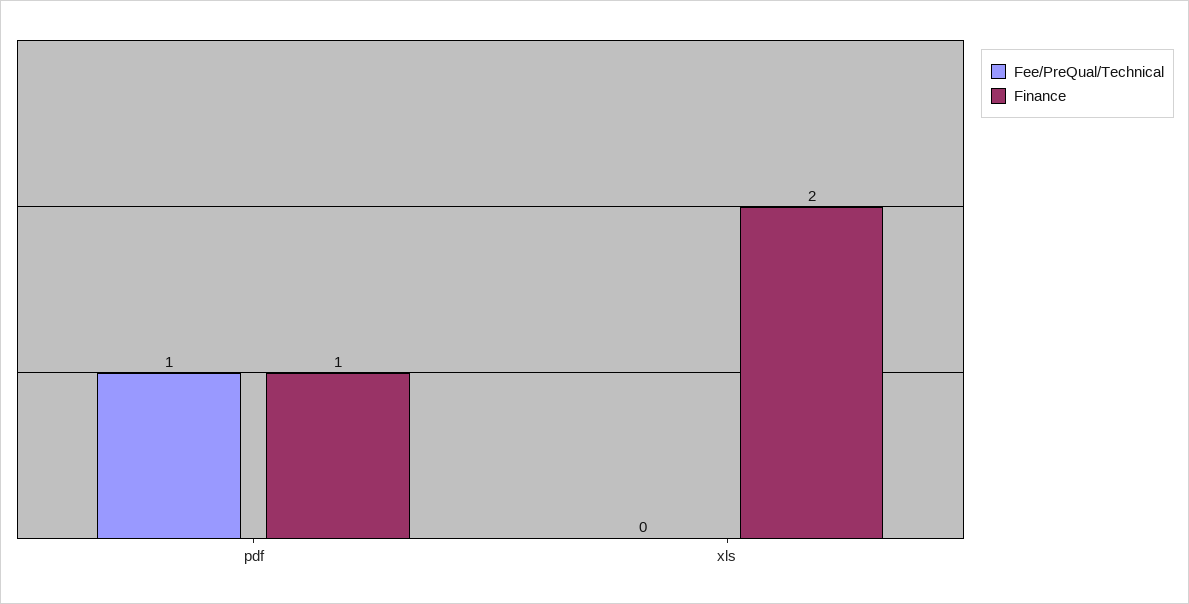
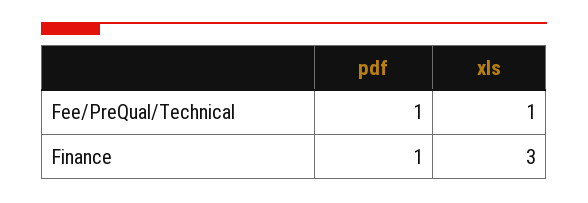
Fee/PreQual/Technical, xls: 0 -> 1
Finance, xls: 2 -> 3

